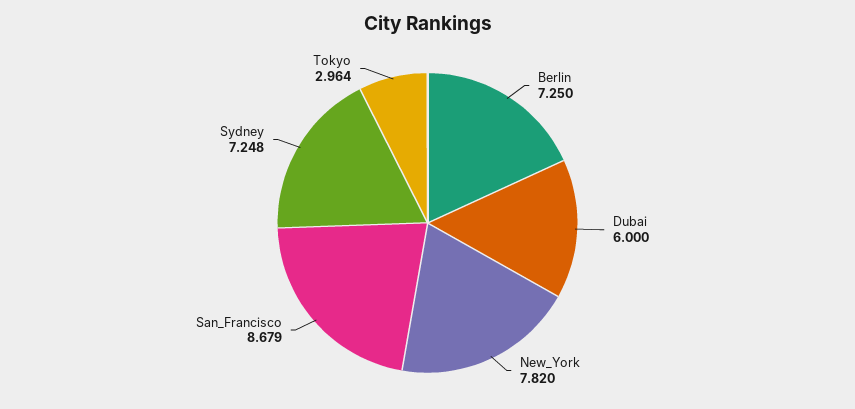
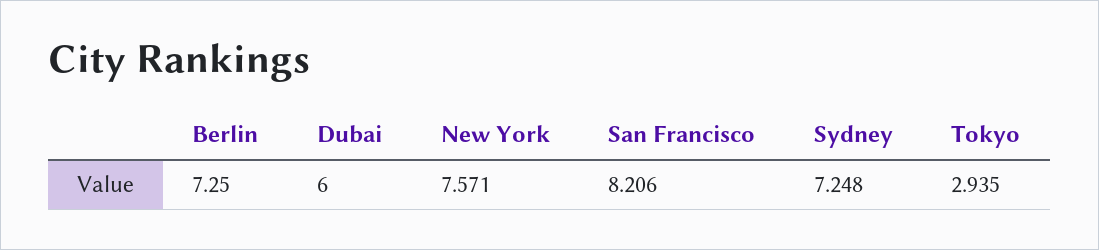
New_York: 7.82 -> 7.571
San_Francisco: 8.679 -> 8.206
Tokyo: 2.964 -> 2.935

